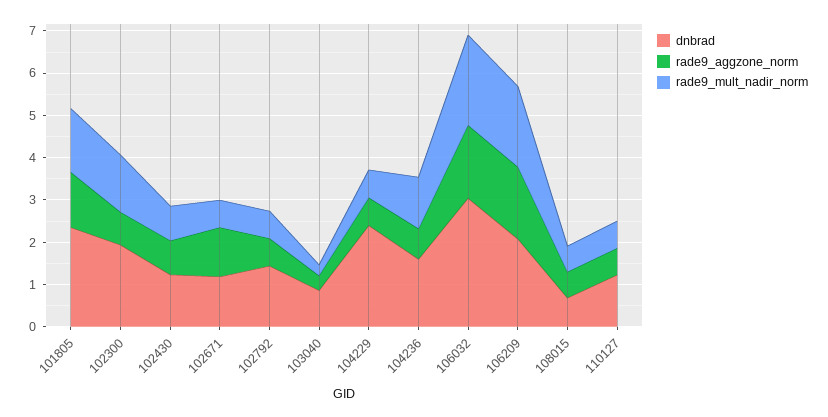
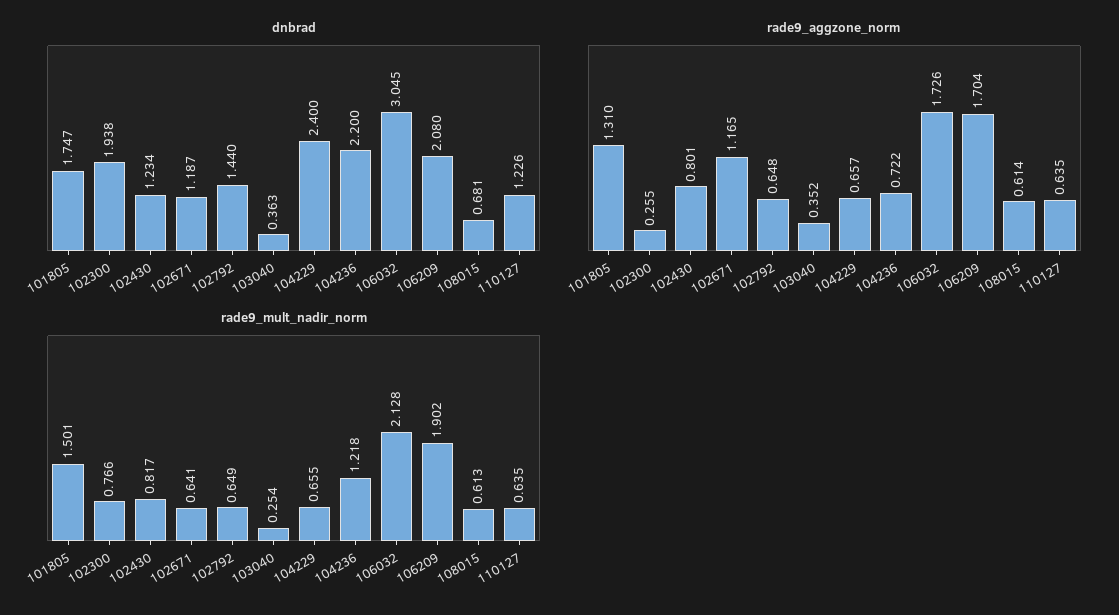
dnbrad, 101805: 2.4 -> 1.747
rade9_aggzone_norm, 102300: 0.8 -> 0.255
rade9_mult_nadir_norm, 102300: 1.4 -> 0.766
dnbrad, 103040: 0.8 -> 0.363
dnbrad, 104236: 1.6 -> 2.2

